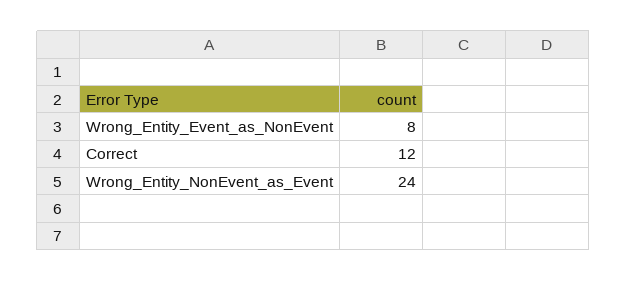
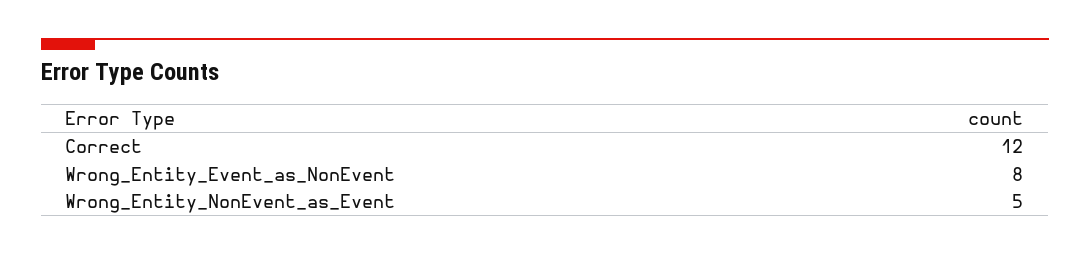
Wrong_Entity_NonEvent_as_Event: 24 -> 5

